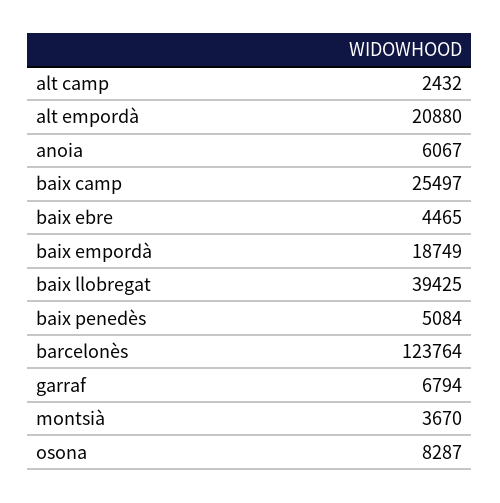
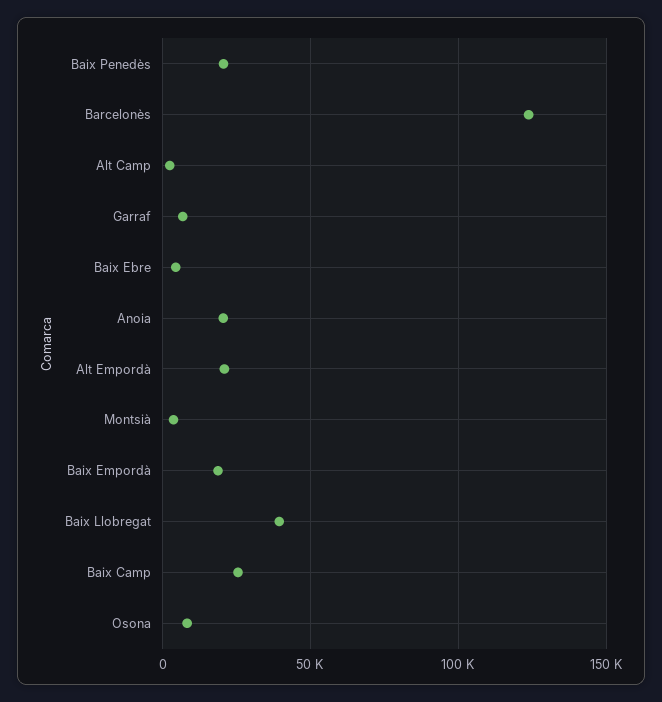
anoia: 6067 -> 20000
baix penedès: 5084 -> 20000

